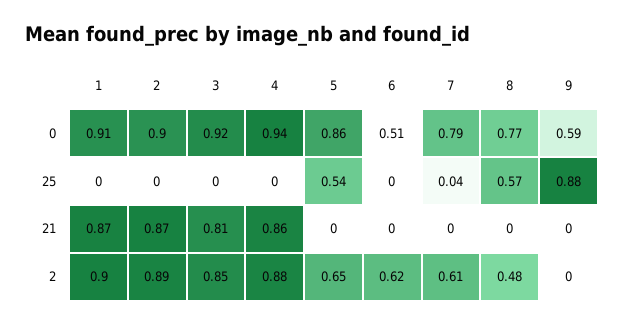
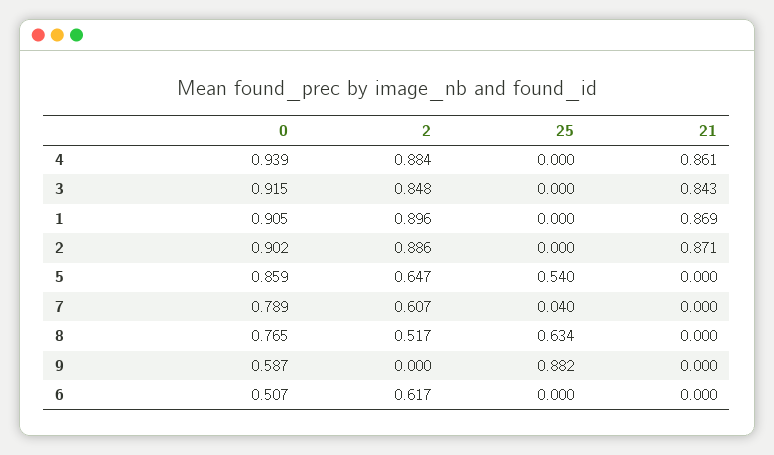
8, 25: 0.57 -> 0.634
3, 21: 0.81 -> 0.843
8, 2: 0.48 -> 0.517

